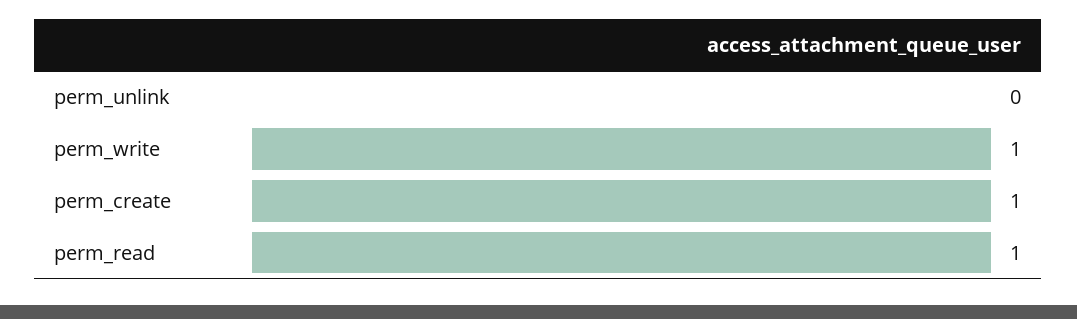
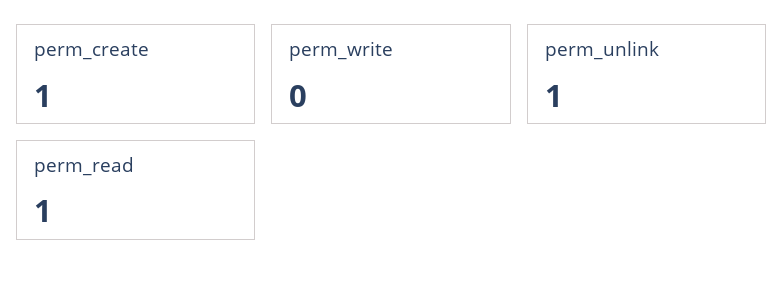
perm_unlink: 0 -> 1
perm_write: 1 -> 0

